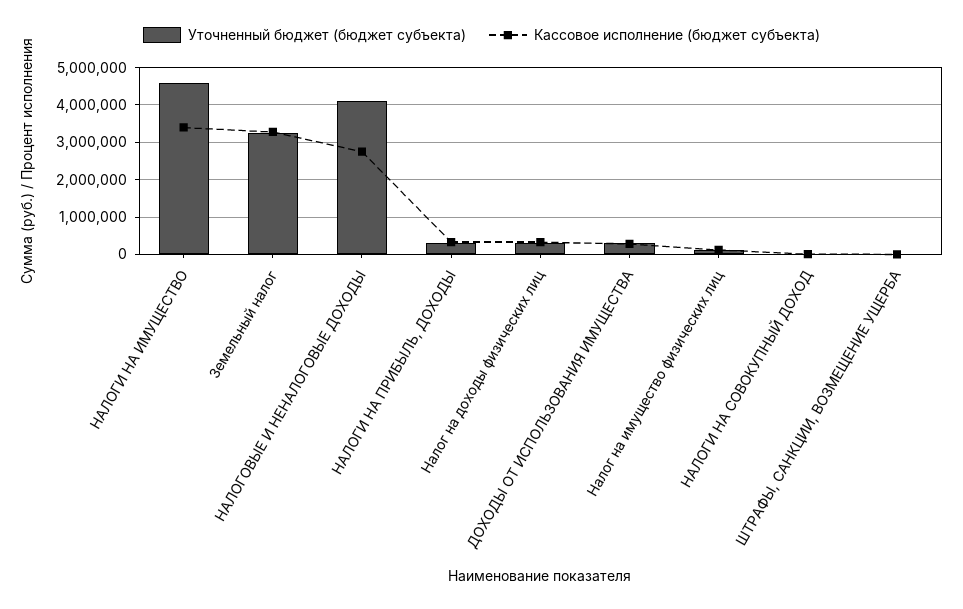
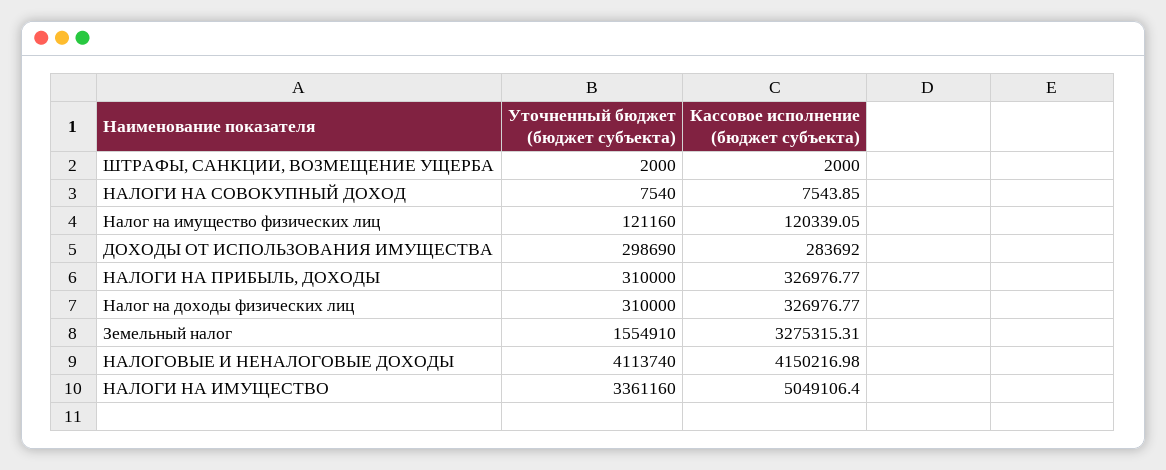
Уточненный бюджет (бюджет субъекта), НАЛОГИ НА ИМУЩЕСТВО: 4600000 -> 3361160
Кассовое исполнение (бюджет субъекта), НАЛОГИ НА ИМУЩЕСТВО: 3400000 -> 5049106.4
Уточненный бюджет (бюджет субъекта), Земельный налог: 3200000 -> 1554910
Кассовое исполнение (бюджет субъекта), НАЛОГОВЫЕ И НЕНАЛОГОВЫЕ ДОХОДЫ: 2800000 -> 4150216.98

